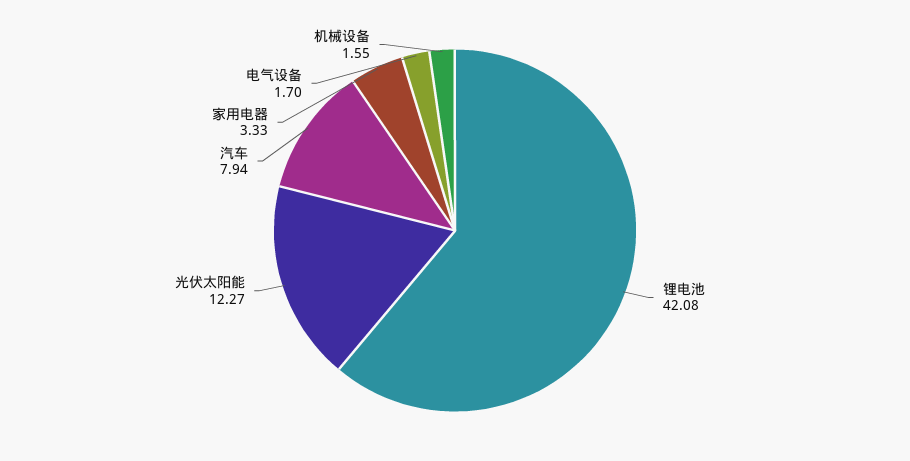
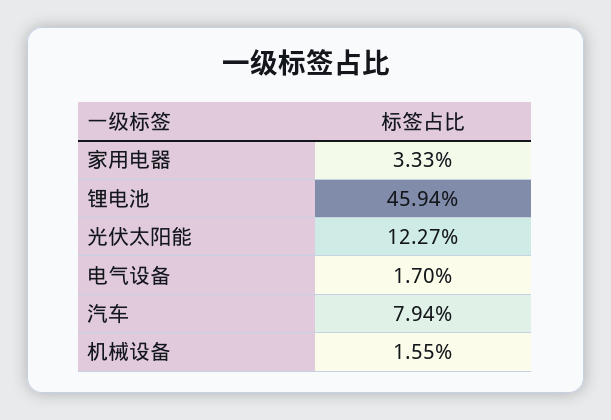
锂电池: 42.08 -> 45.94

